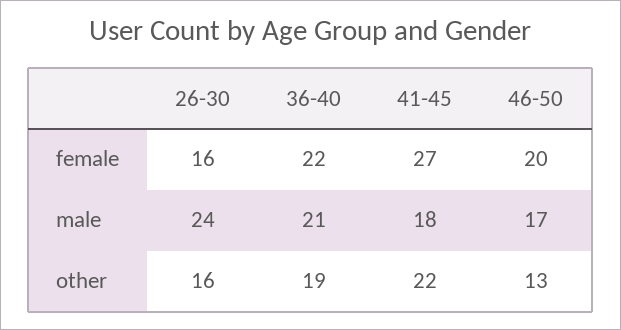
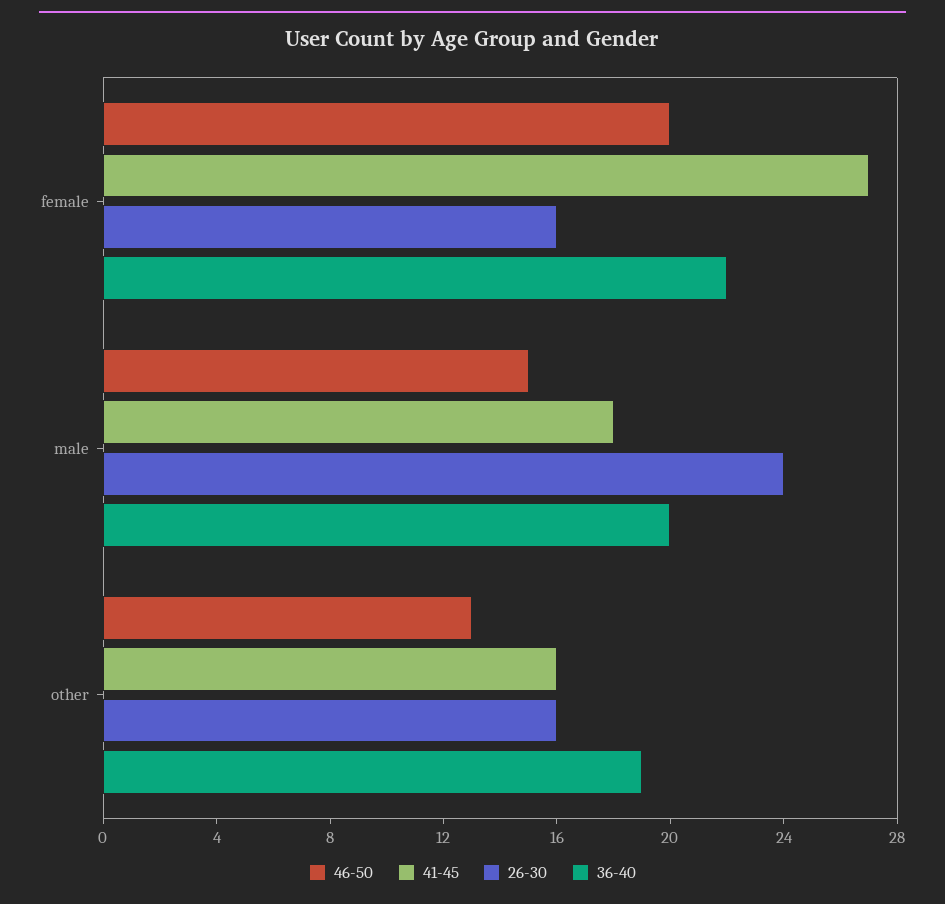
36-40, male: 21 -> 20
46-50, male: 17 -> 15
41-45, other: 22 -> 16

